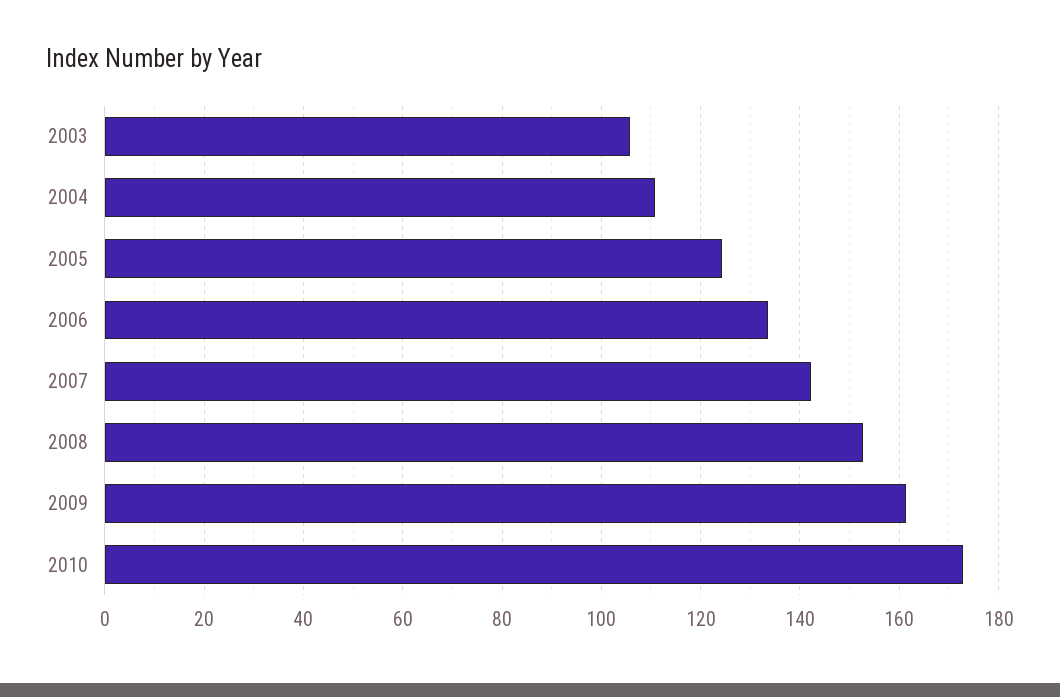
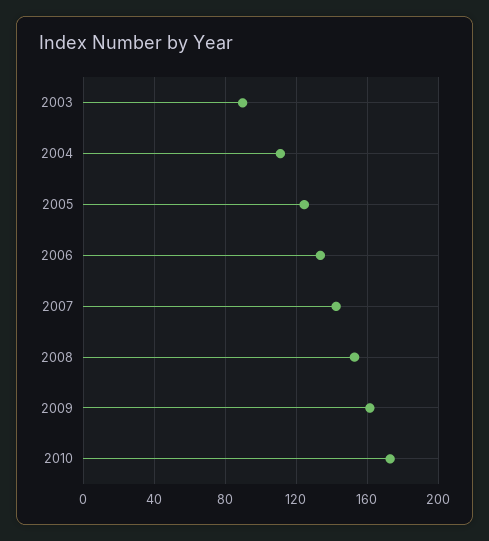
2003: 106 -> 90

